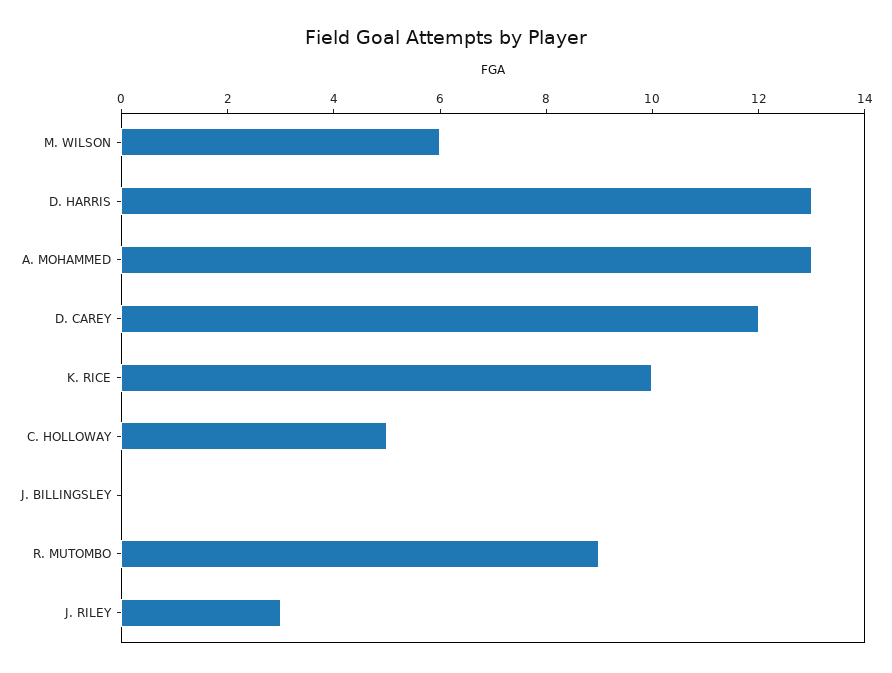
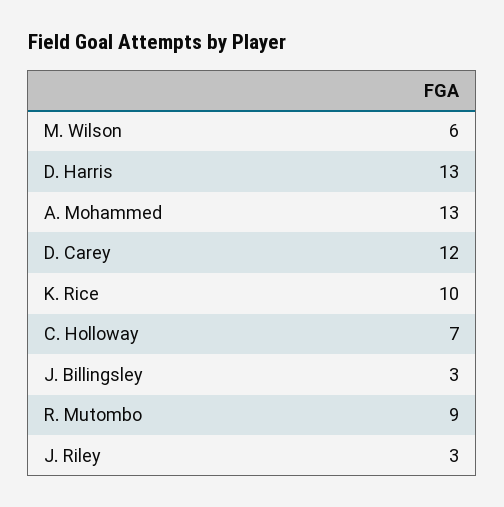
C. HOLLOWAY: 5 -> 7
J. BILLINGSLEY: 0 -> 3

